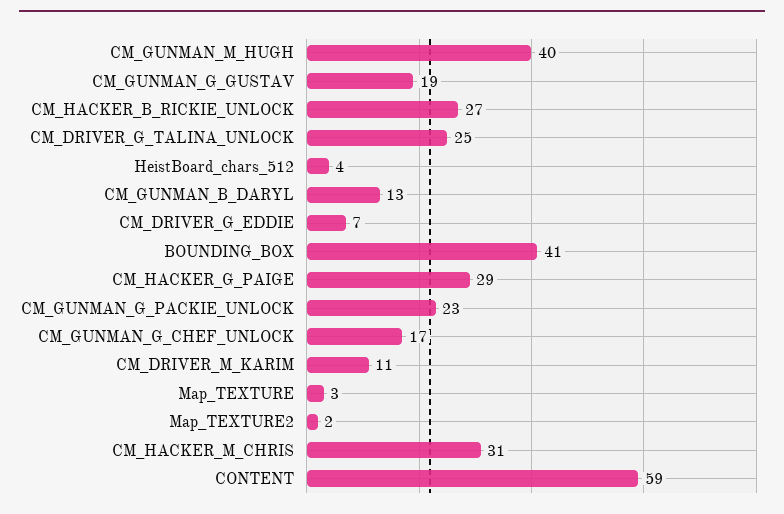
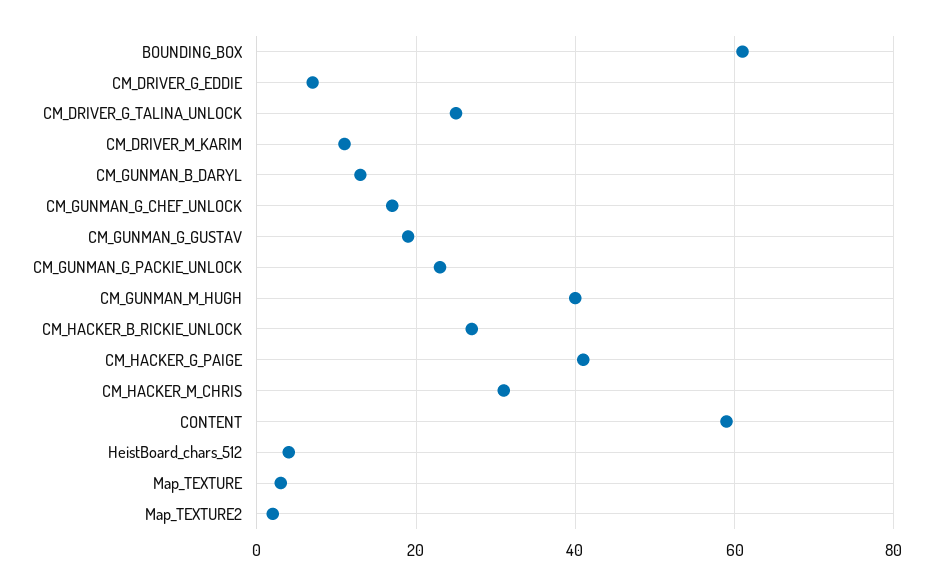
BOUNDING_BOX: 41 -> 60
CM_HACKER_G_PAIGE: 29 -> 40

